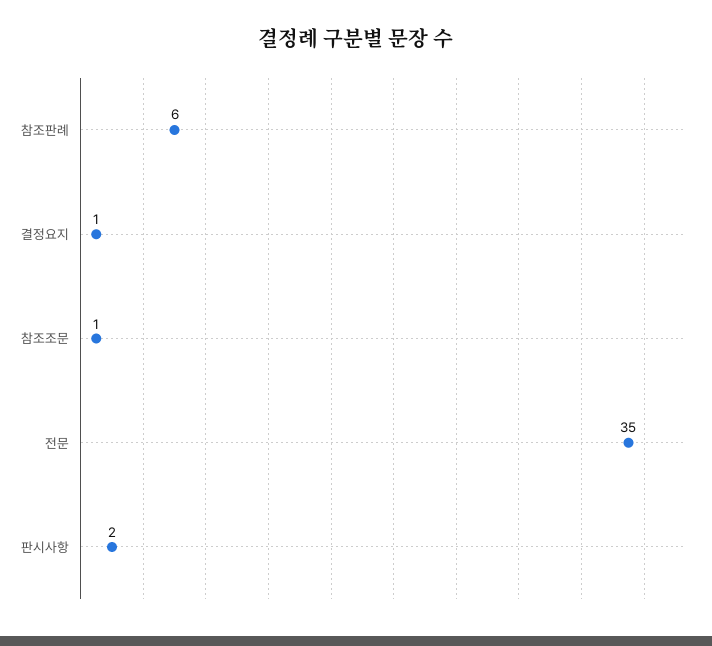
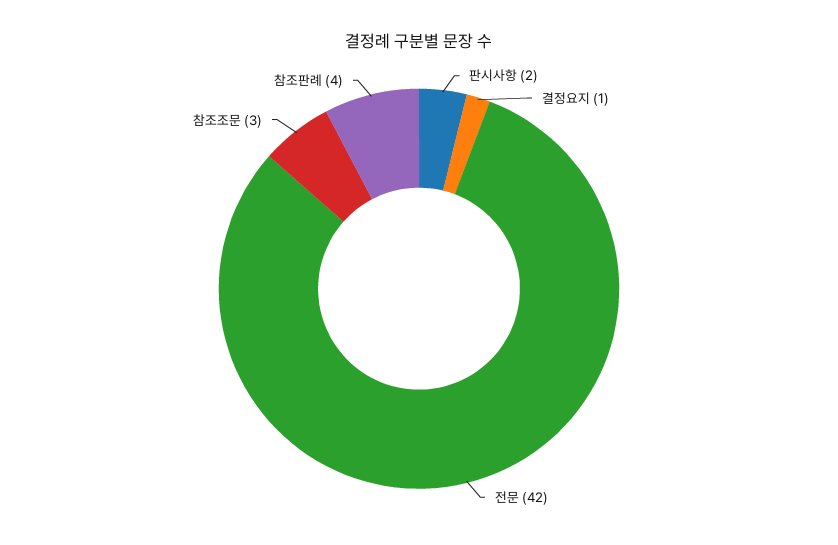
참조판례: 6 -> 4
참조조문: 1 -> 3
전문: 35 -> 42

